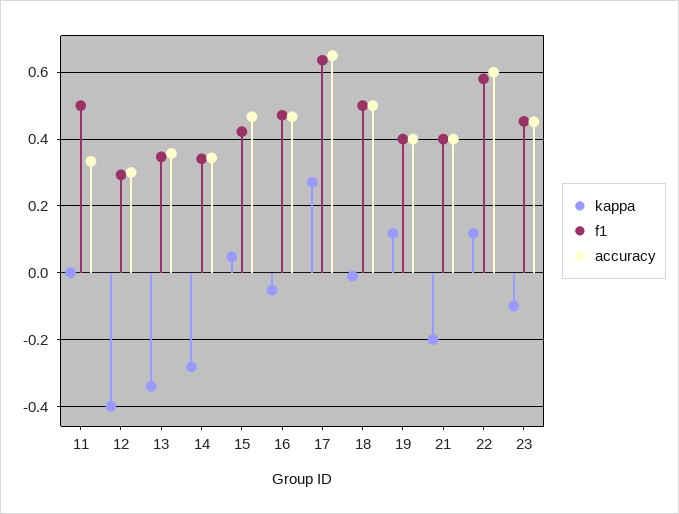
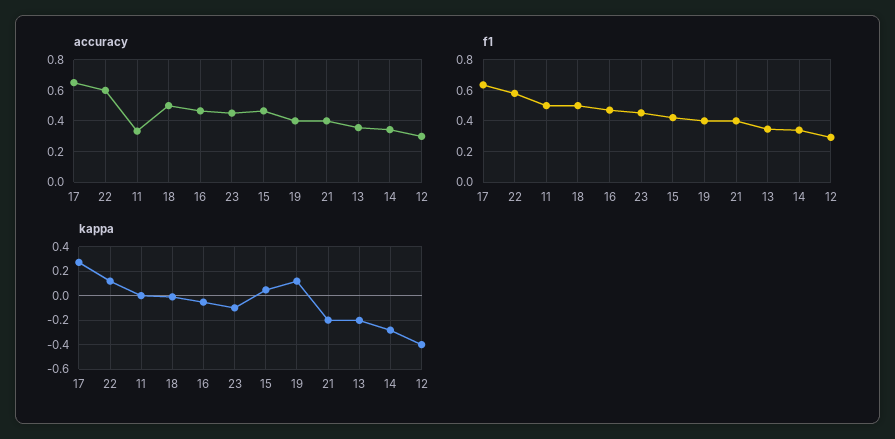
kappa, 13: -0.34 -> -0.2

